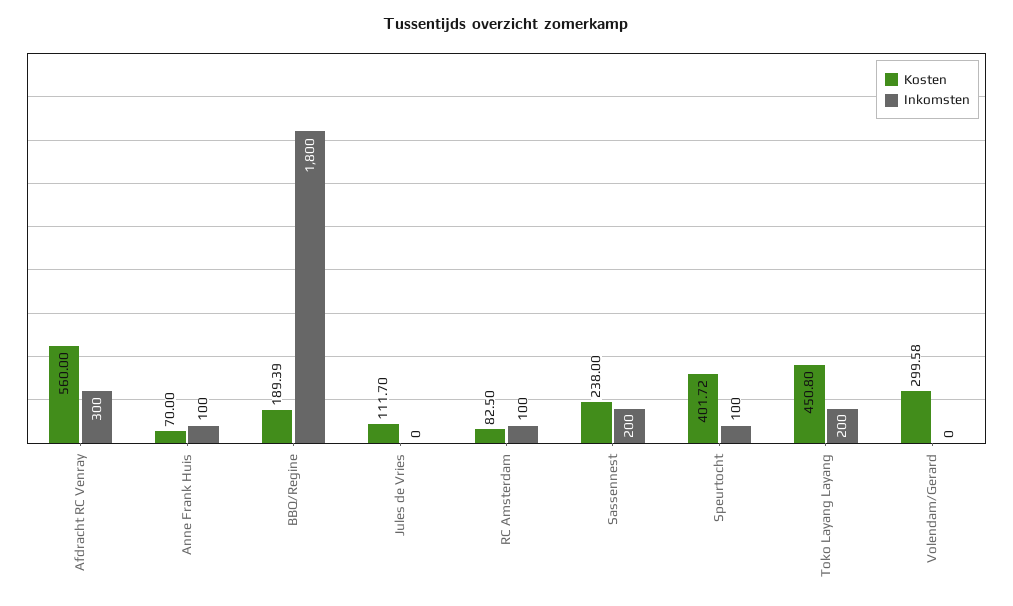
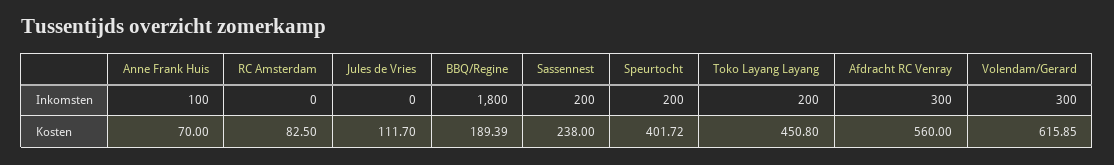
Inkomsten, RC Amsterdam: 100 -> 0
Inkomsten, Speurtocht: 100 -> 200
Kosten, Volendam/Gerard: 299.58 -> 615.85
Inkomsten, Volendam/Gerard: 0 -> 300

